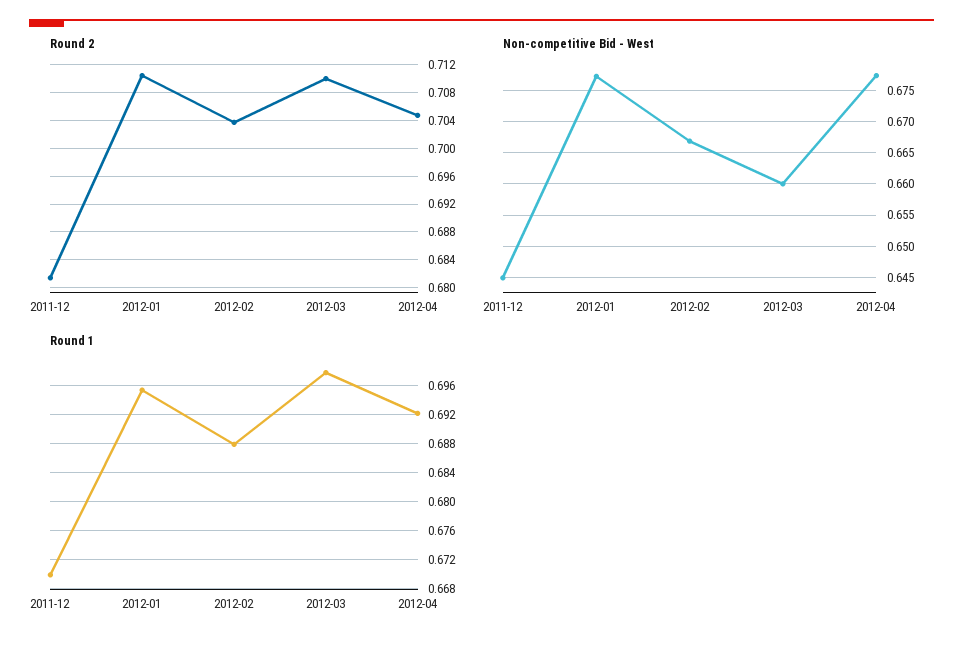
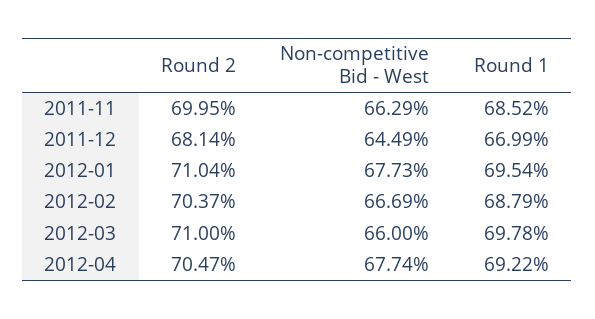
Round 2, 2011-11: none -> 0.6995
Non-competitive Bid - West, 2011-11: none -> 0.6629
Round 1, 2011-11: none -> 0.6852

